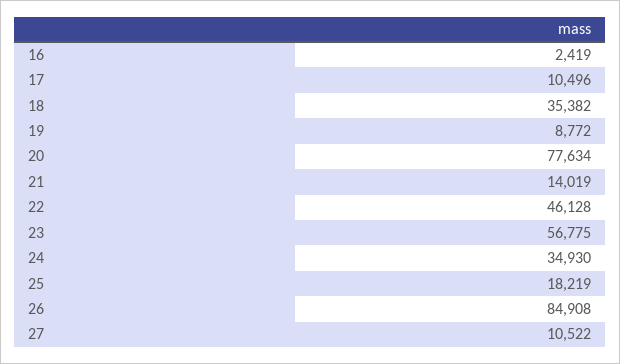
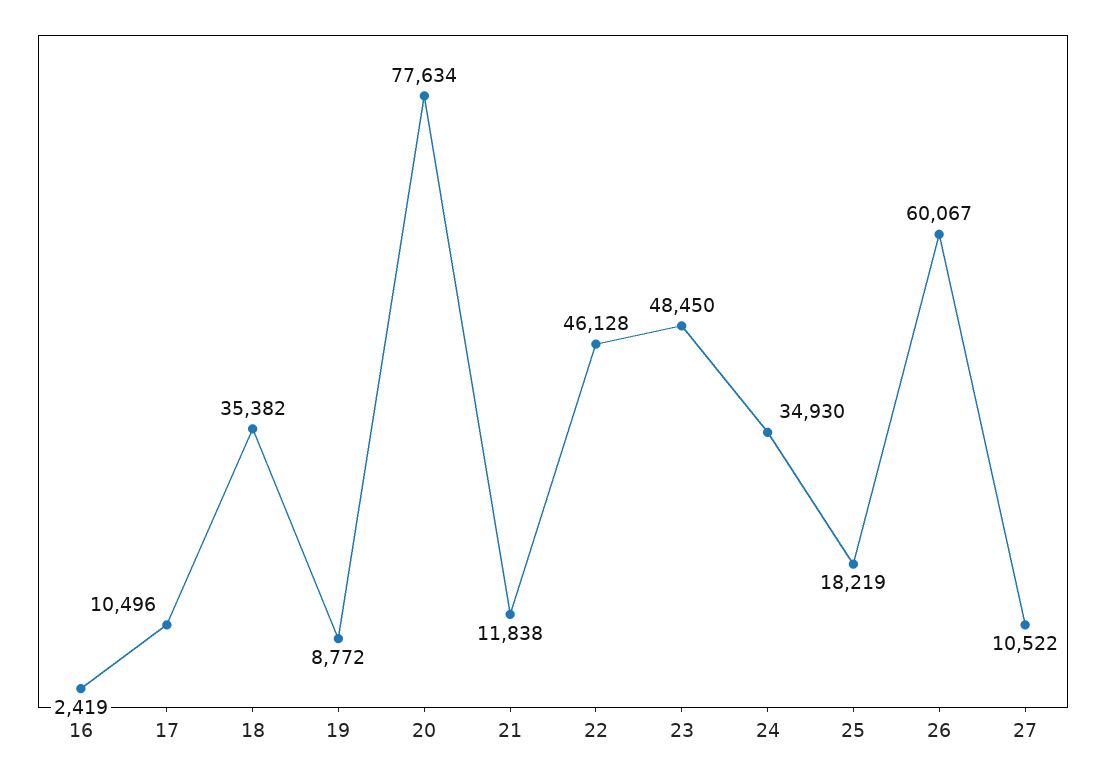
21: 14019 -> 11838
23: 56775 -> 48450
26: 84908 -> 60067

